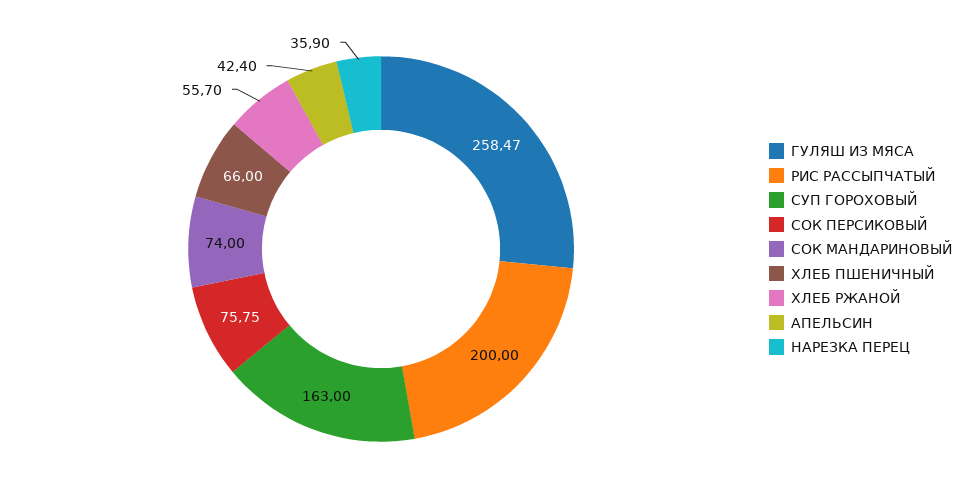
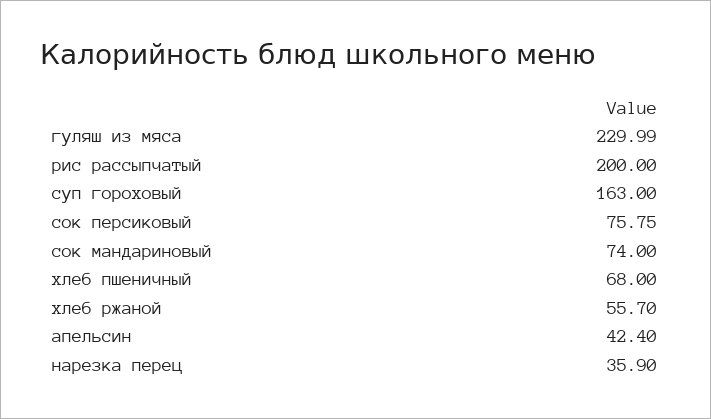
ГУЛЯШ ИЗ МЯСА: 258.47 -> 229.99
ХЛЕБ ПШЕНИЧНЫЙ: 66 -> 68

